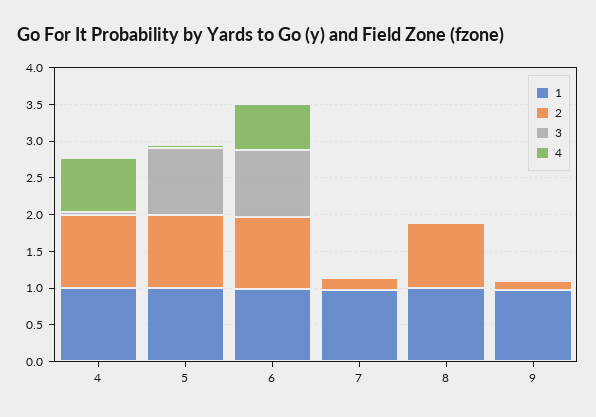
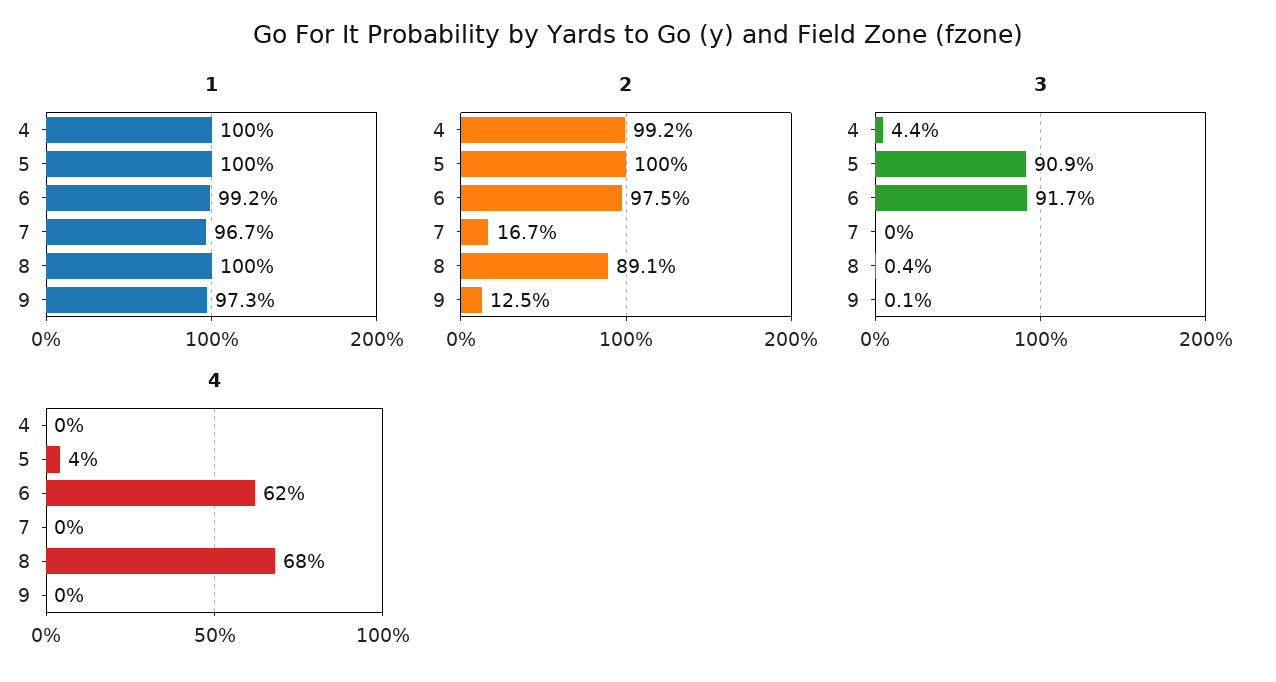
4, 4: 0.75 -> 0
4, 8: 0 -> 0.68

